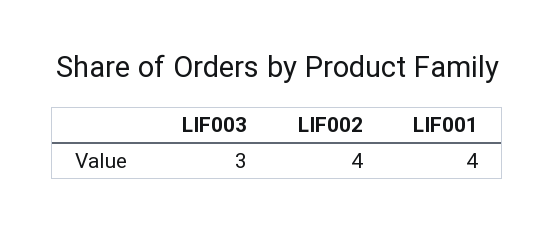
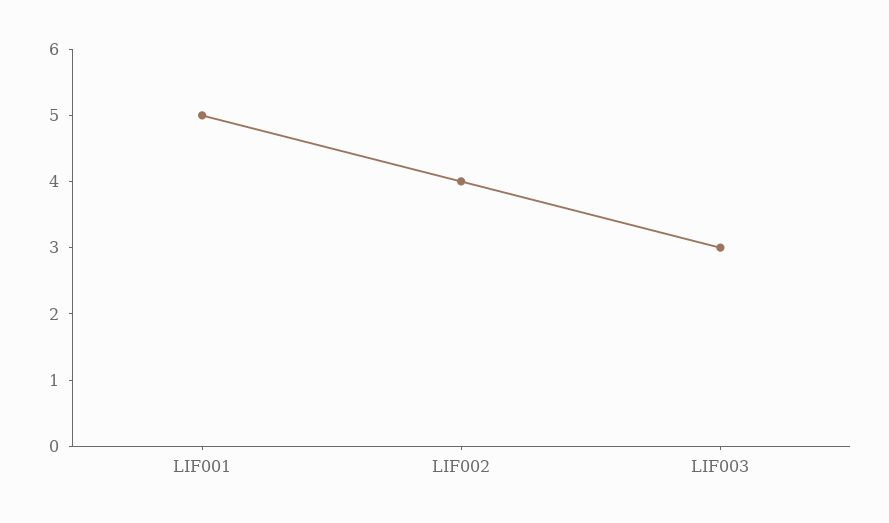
LIF001: 4 -> 5

